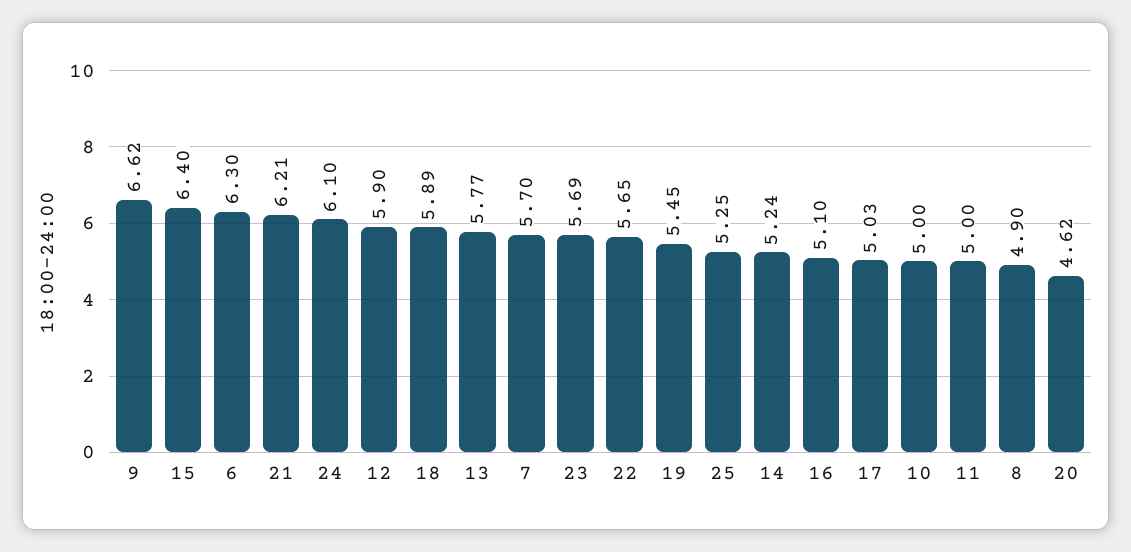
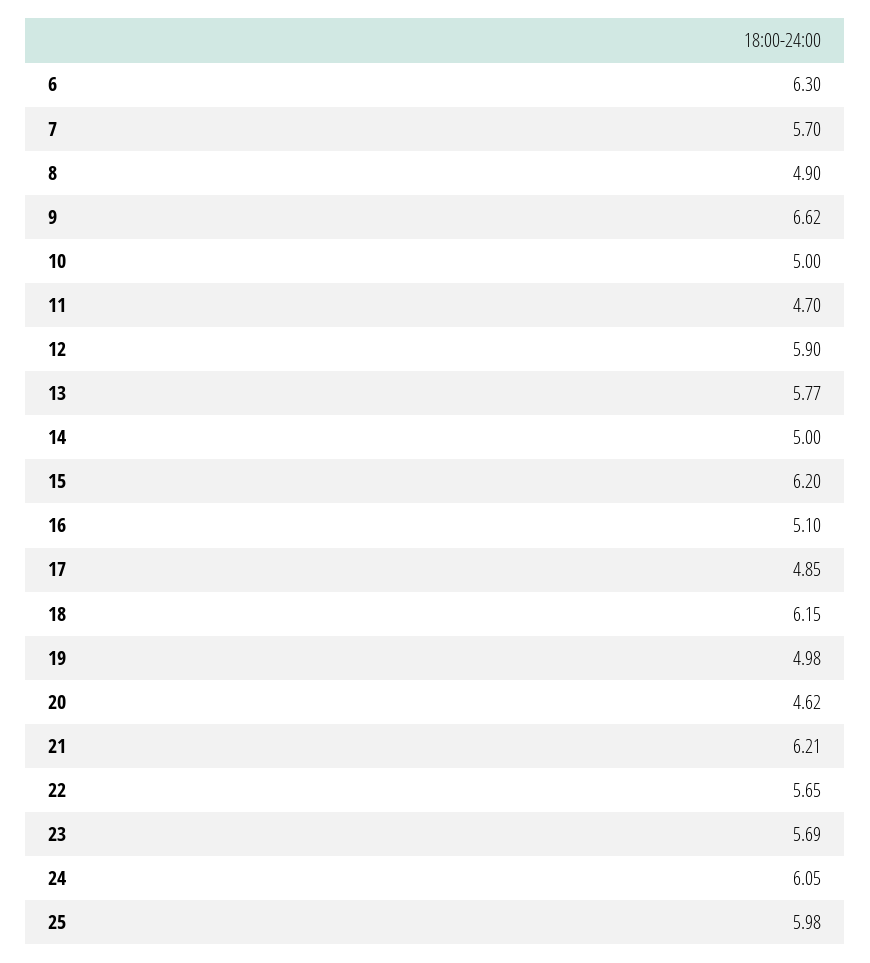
15: 6.4 -> 6.2
24: 6.1 -> 6.05
18: 5.89 -> 6.15
19: 5.45 -> 4.98
25: 5.25 -> 5.98
14: 5.24 -> 5
17: 5.03 -> 4.85
11: 5 -> 4.7

